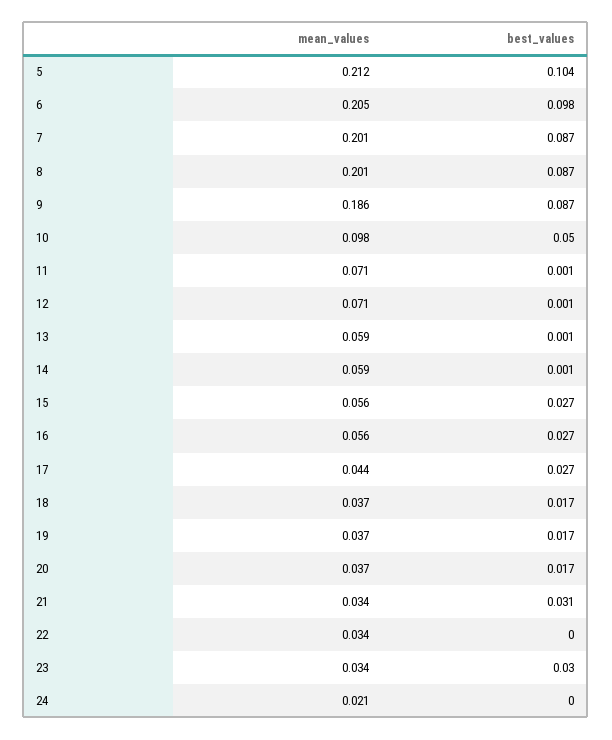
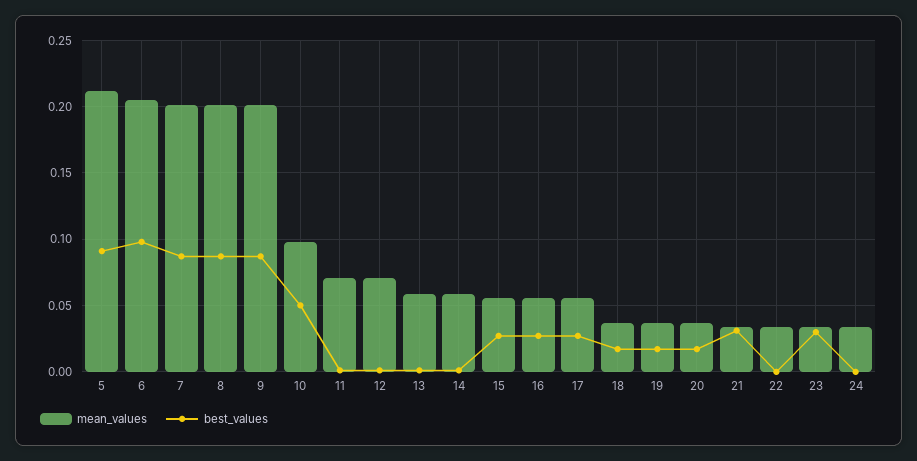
best_values, 5: 0.104 -> 0.09
mean_values, 9: 0.186 -> 0.2
mean_values, 17: 0.044 -> 0.055
mean_values, 24: 0.021 -> 0.035

